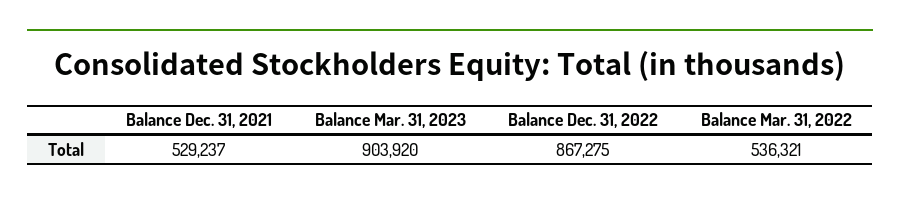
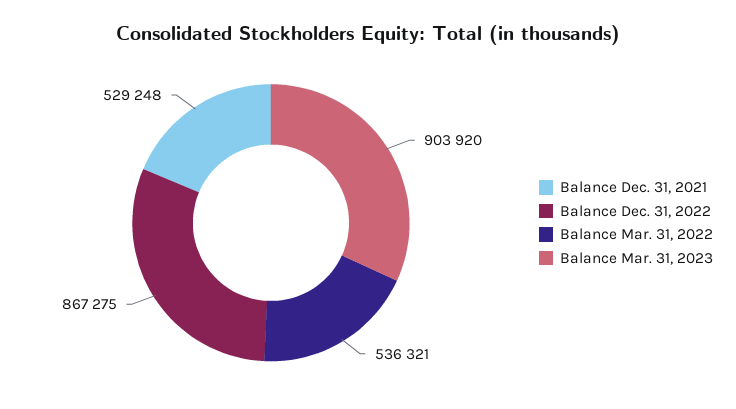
Balance Dec. 31, 2021: 529237 -> 529248

